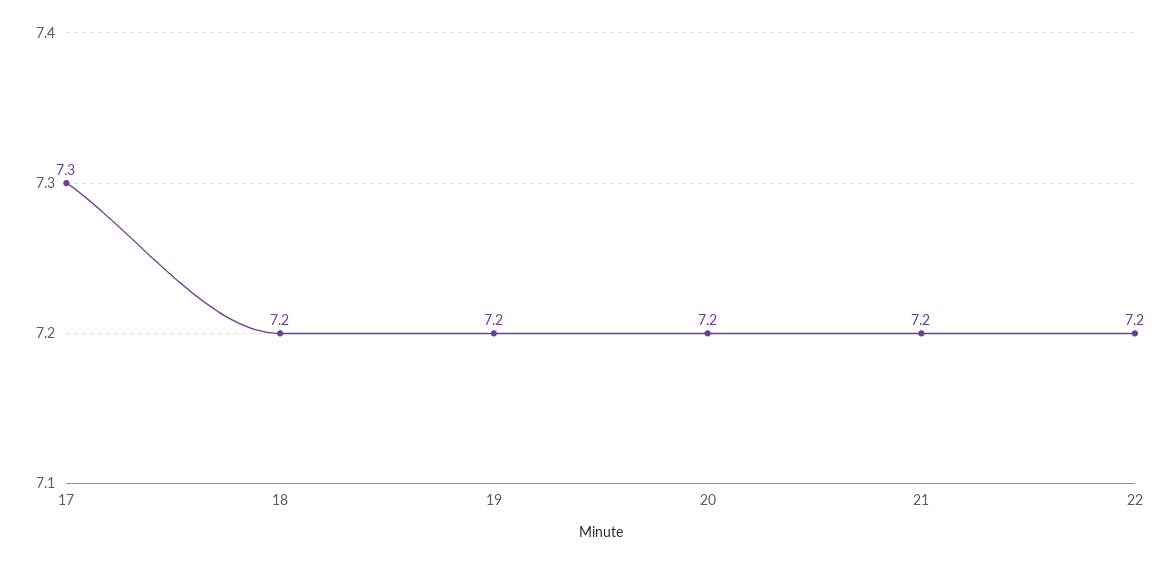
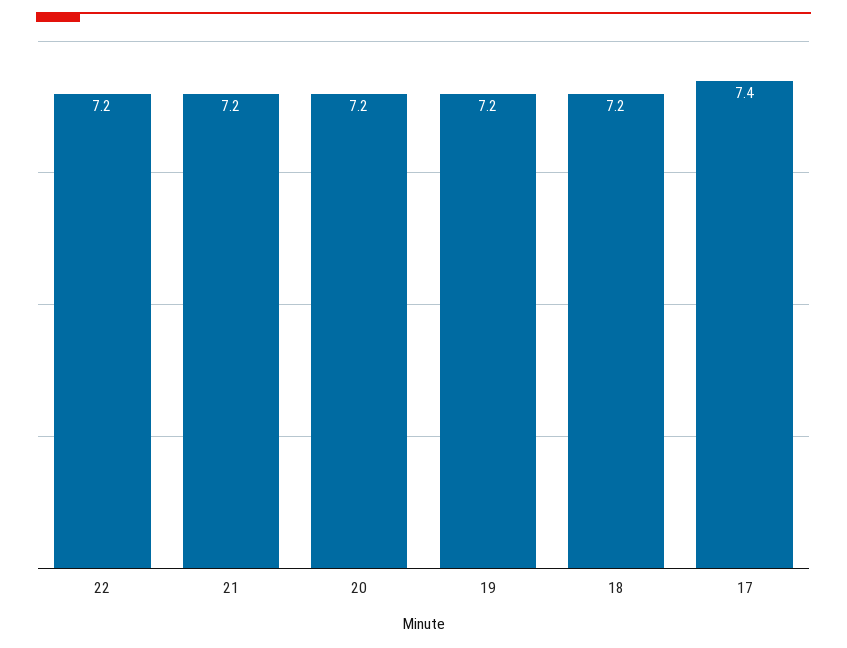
17: 7.3 -> 7.4

